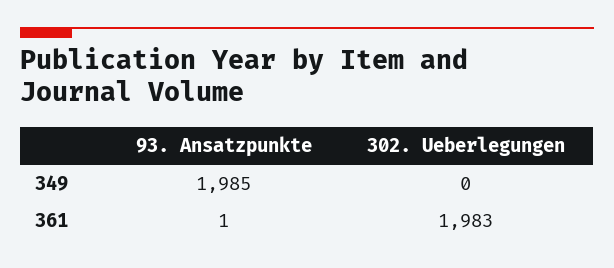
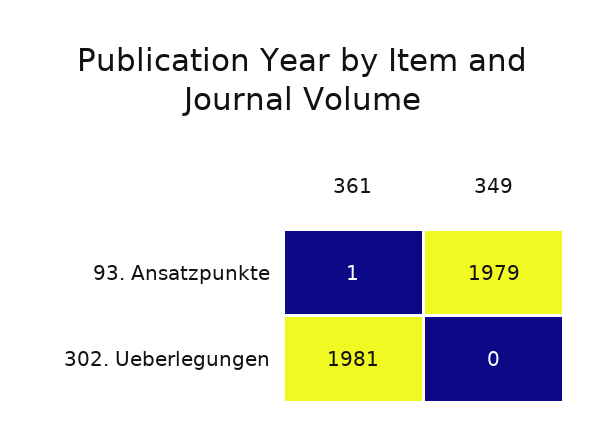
93. Ansatzpunkte, 349: 1985 -> 1979
302. Ueberlegungen, 361: 1983 -> 1981

